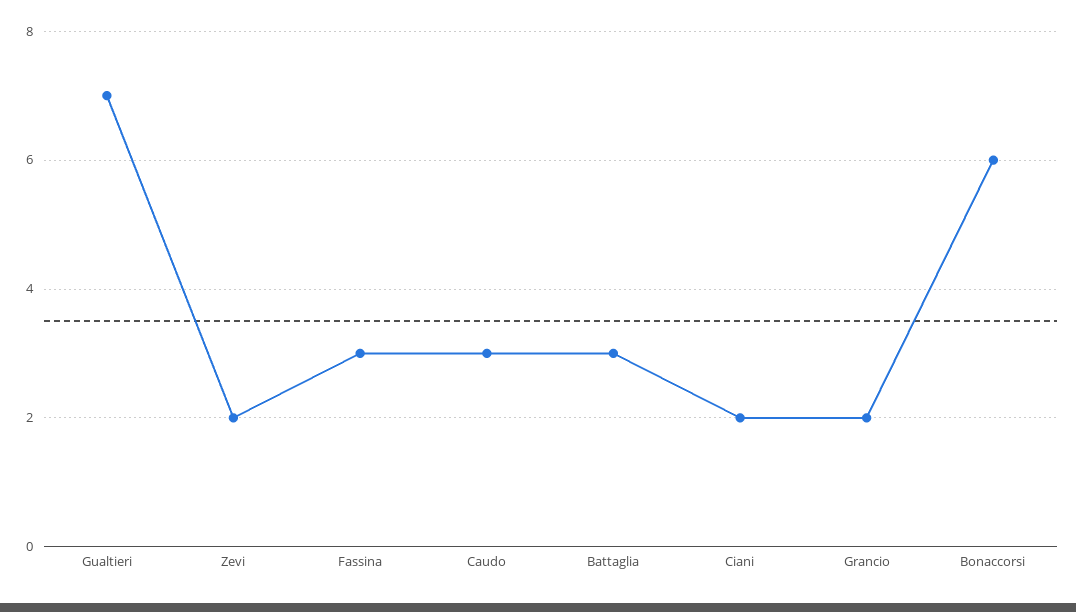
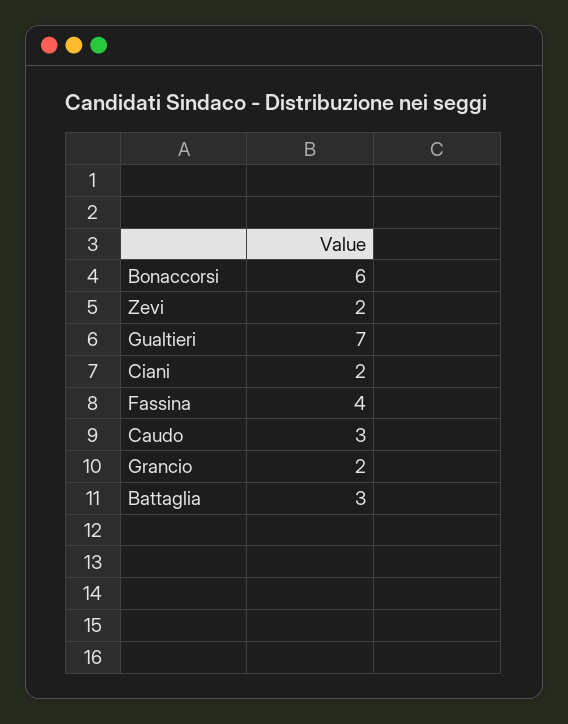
Fassina: 3 -> 4

